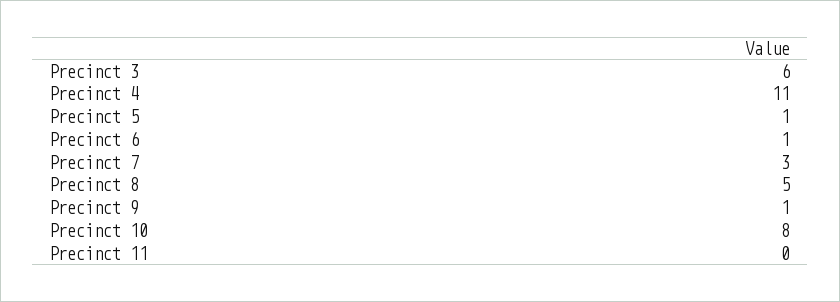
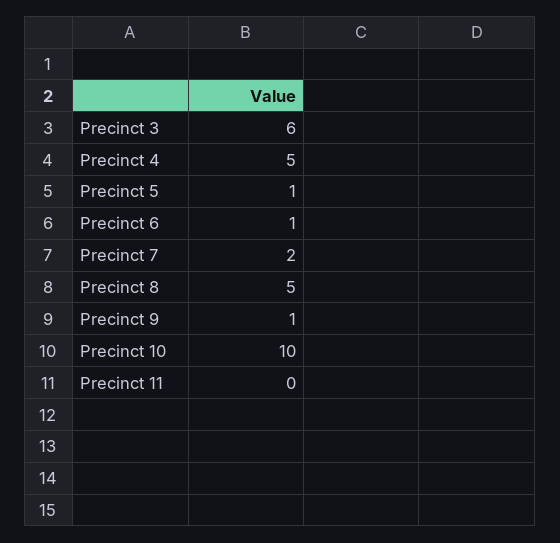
Precinct 4: 11 -> 5
Precinct 7: 3 -> 2
Precinct 10: 8 -> 10

